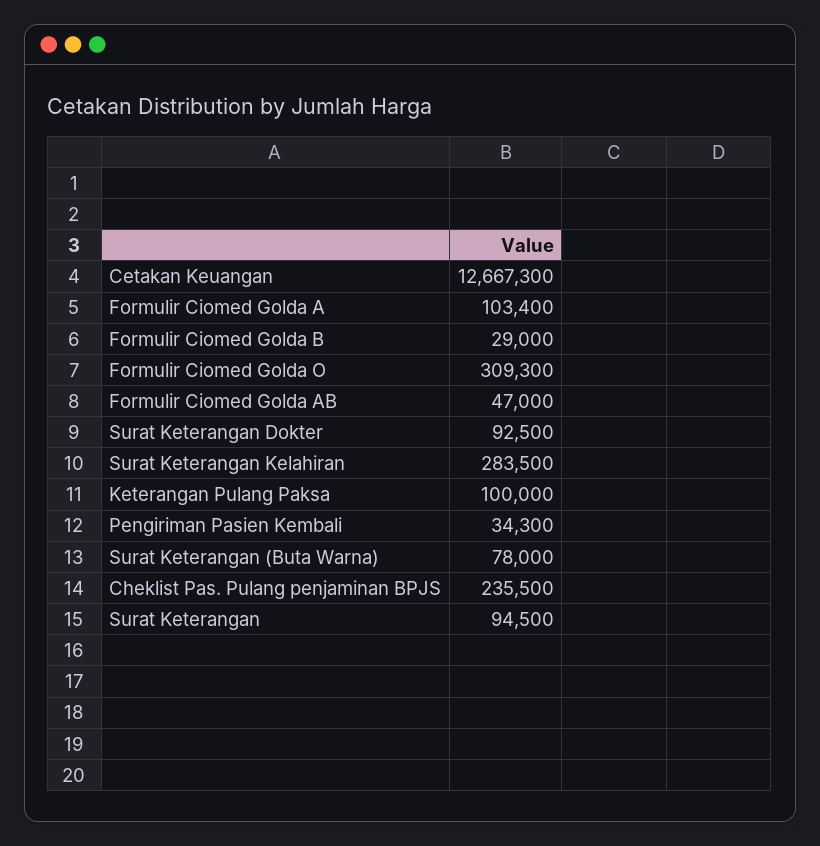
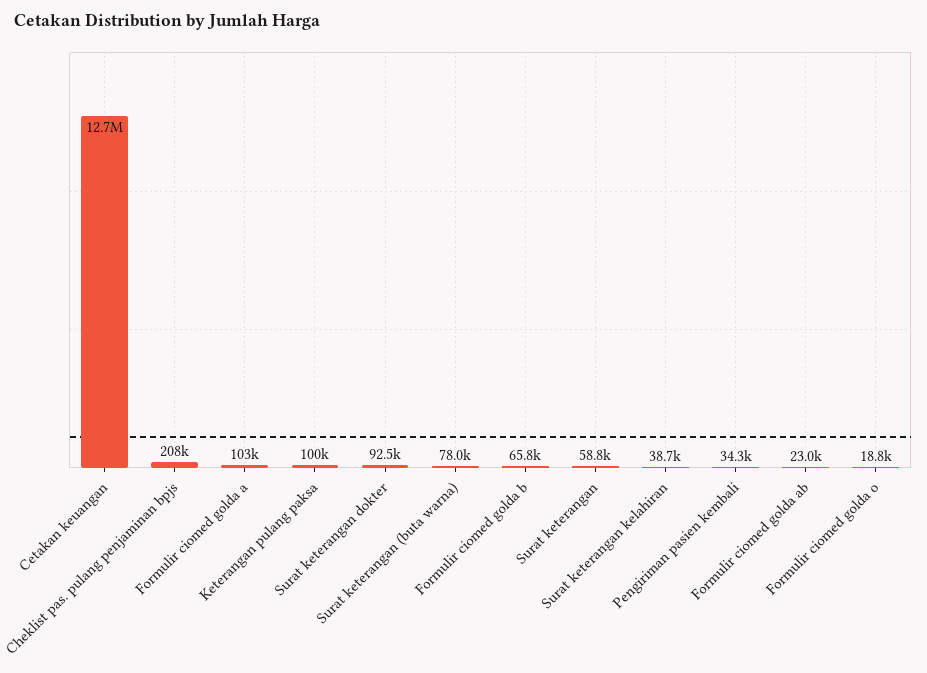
Formulir Ciomed Golda B: 29000 -> 65800
Formulir Ciomed Golda O: 309300 -> 18800
Formulir Ciomed Golda AB: 47000 -> 23000
Surat Keterangan Kelahiran: 283500 -> 38700
Cheklist Pas. Pulang penjaminan BPJS: 235500 -> 208000
Surat Keterangan: 94500 -> 58800

